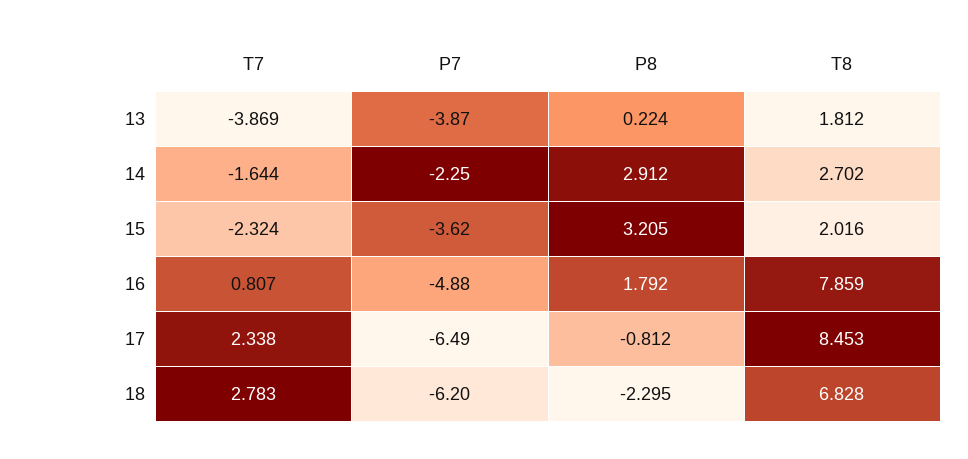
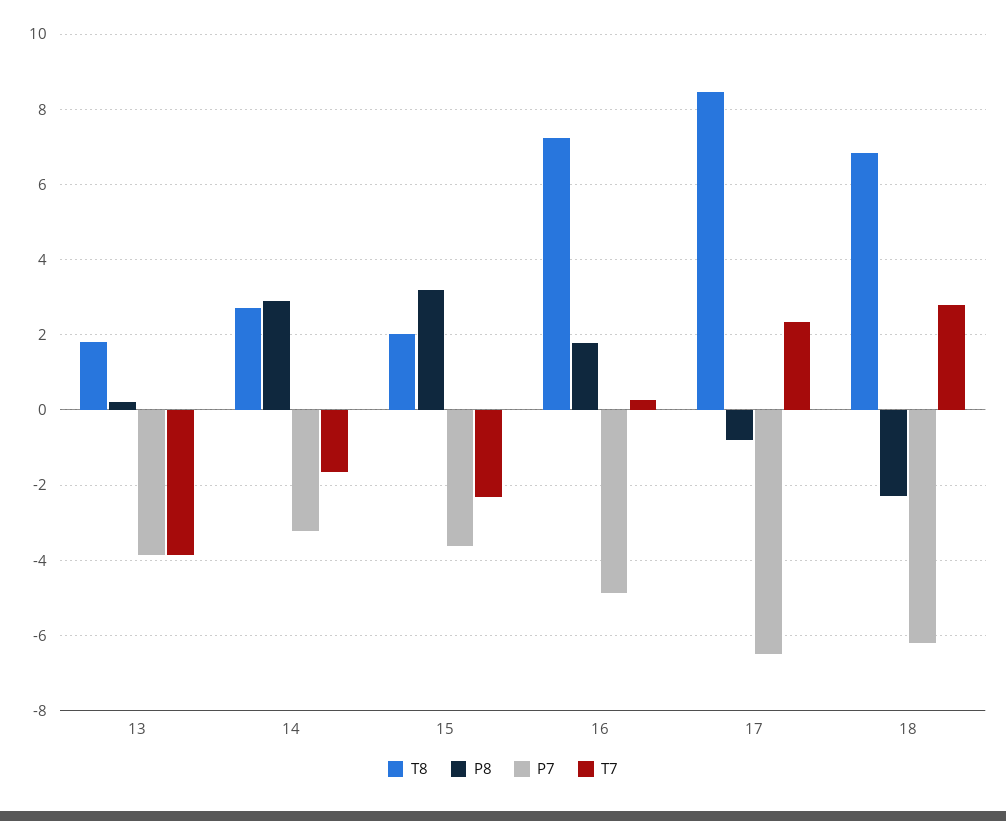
P7, 14: -2.25 -> -3.2
T7, 16: 0.807 -> 0.2
T8, 16: 7.859 -> 7.2

